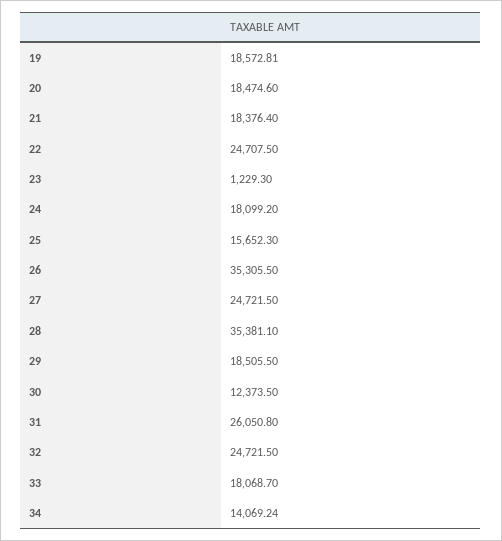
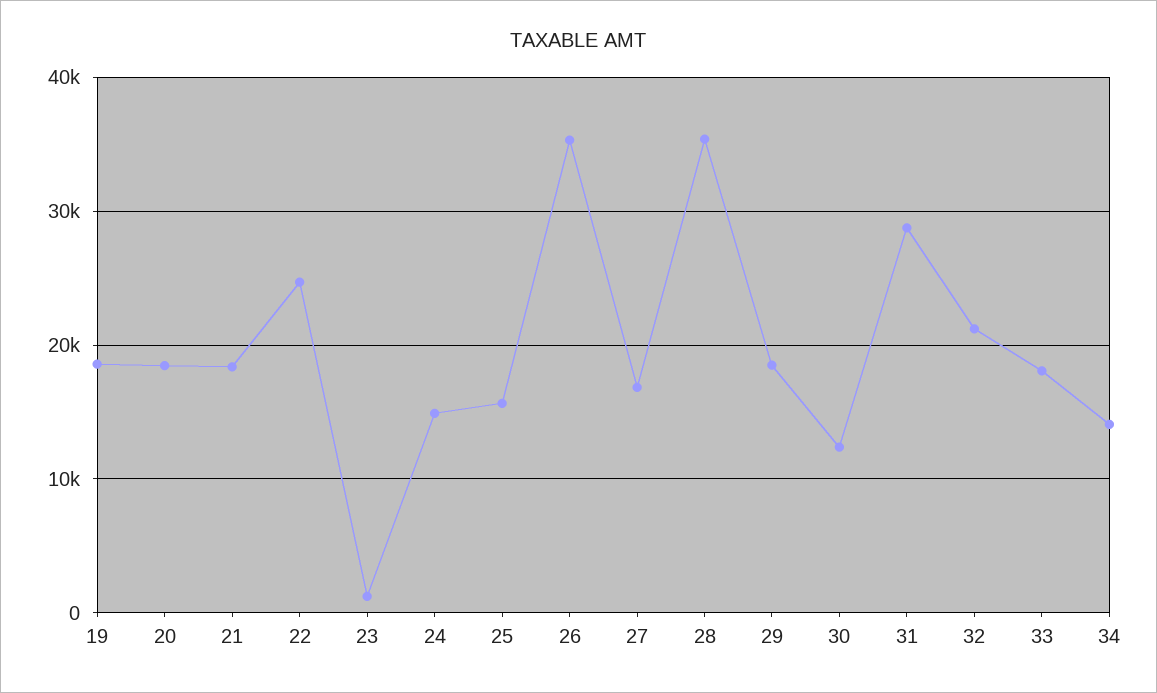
24: 18099.2 -> 15000
27: 24721.5 -> 17000
31: 26050.8 -> 29000
32: 24721.5 -> 21000

